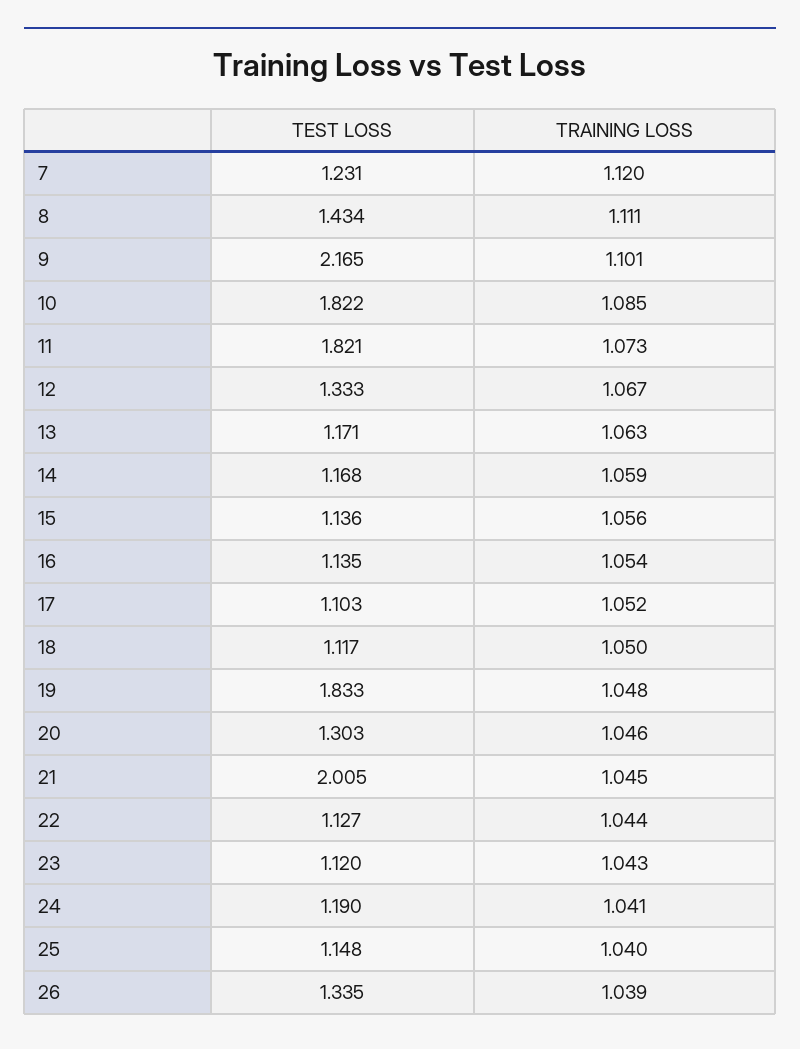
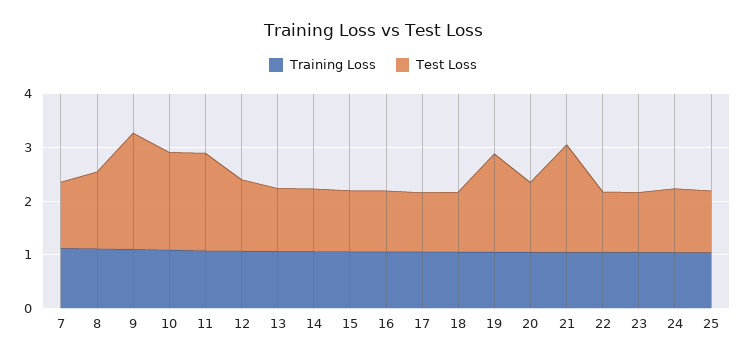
TEST LOSS, 26: 1.335 -> none
TRAINING LOSS, 26: 1.039 -> none

